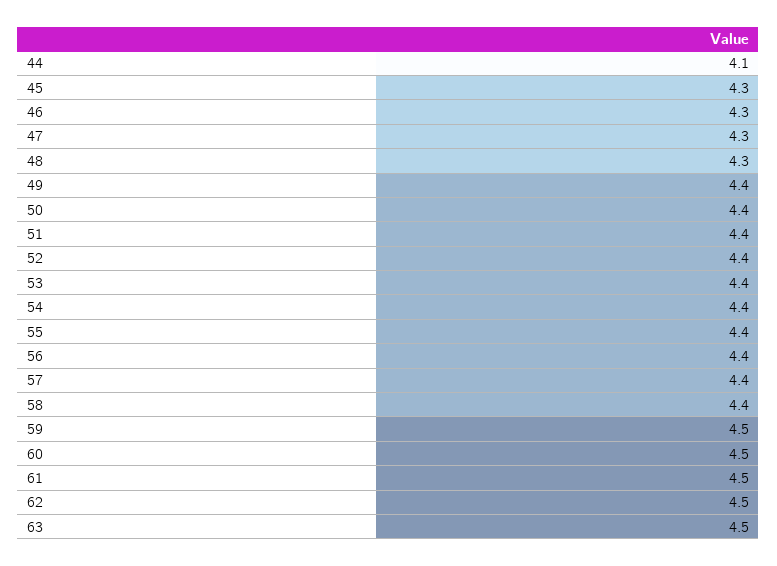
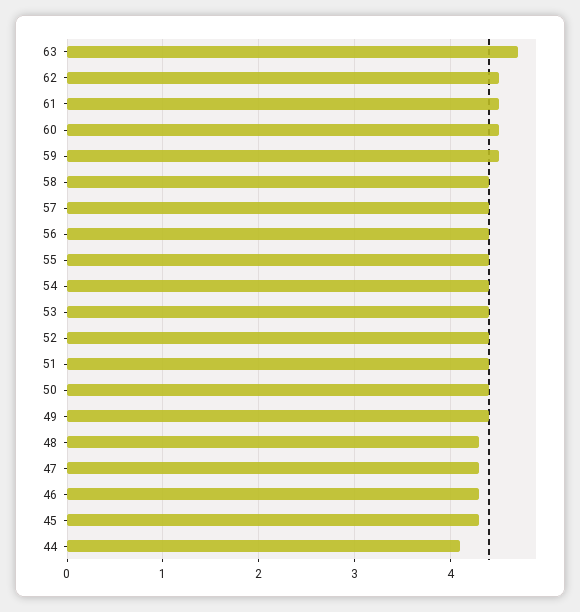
63: 4.5 -> 4.7

